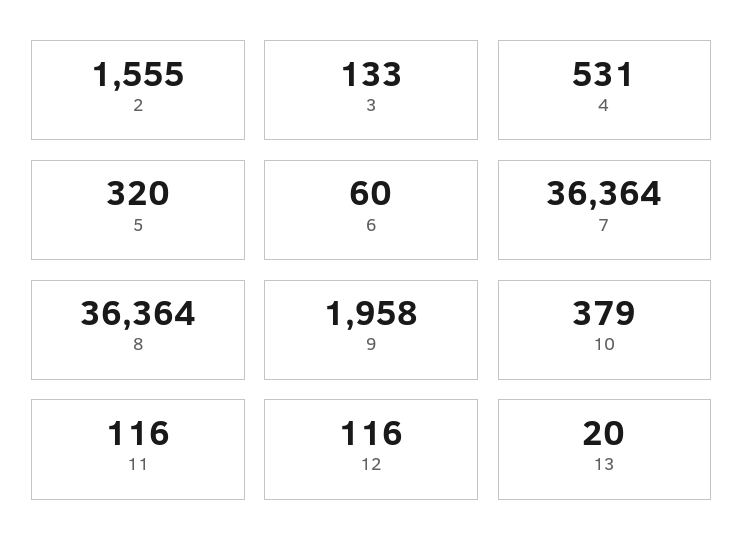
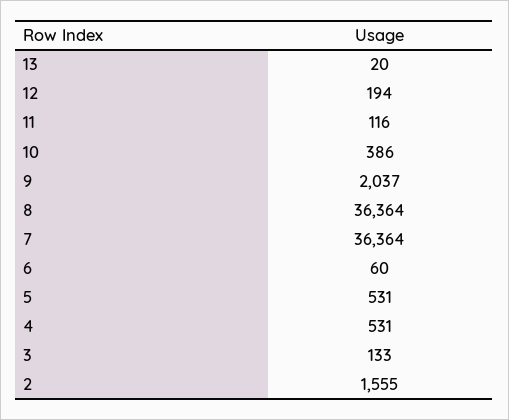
5: 320 -> 531
9: 1958 -> 2037
10: 379 -> 386
12: 116 -> 194

